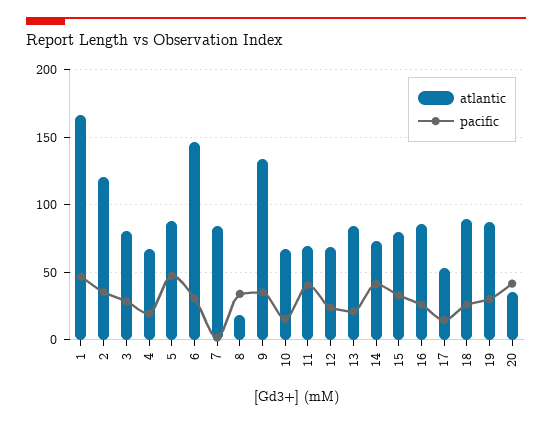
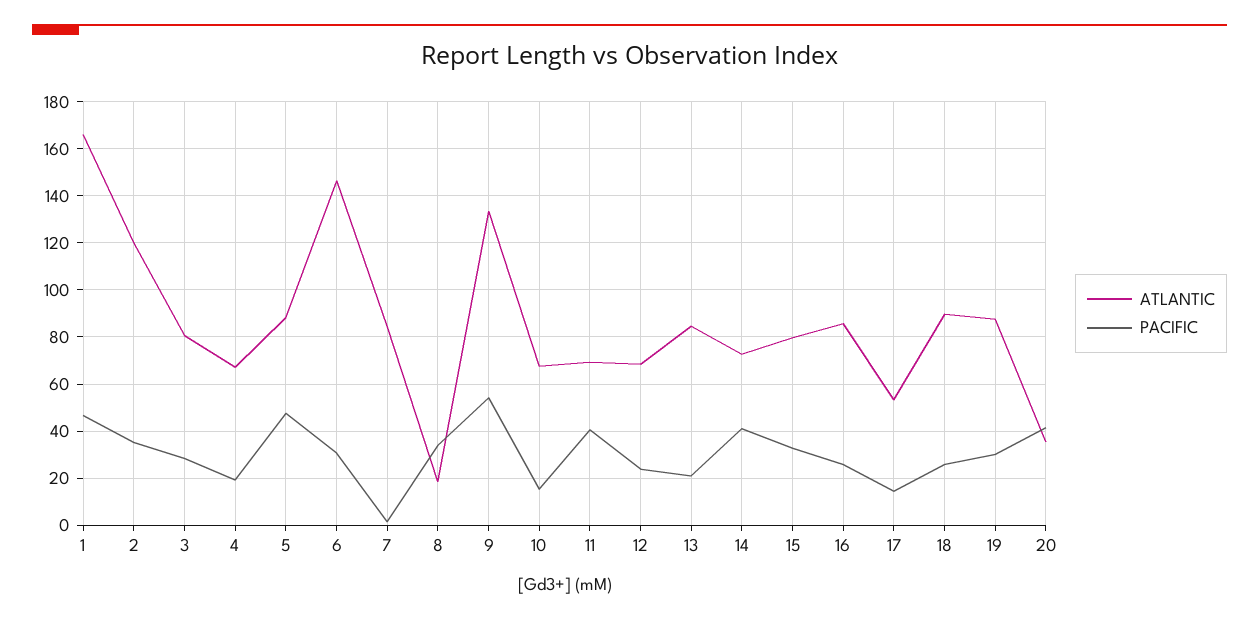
pacific, 9: 35 -> 55

